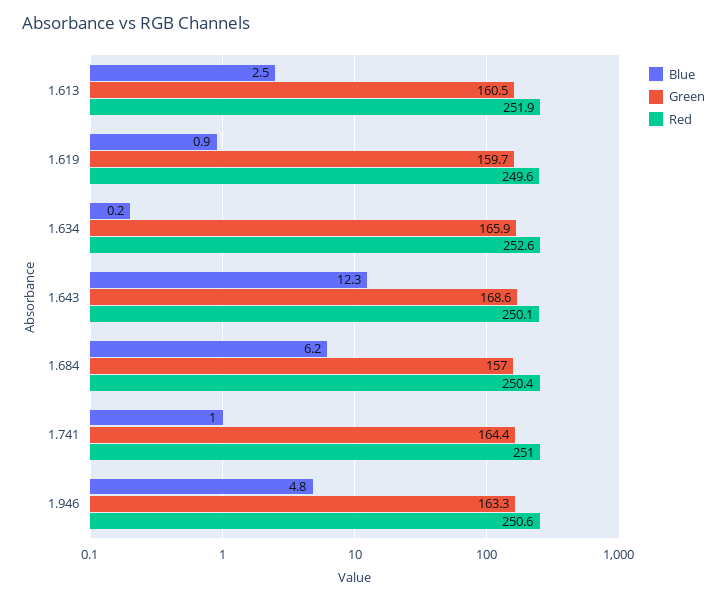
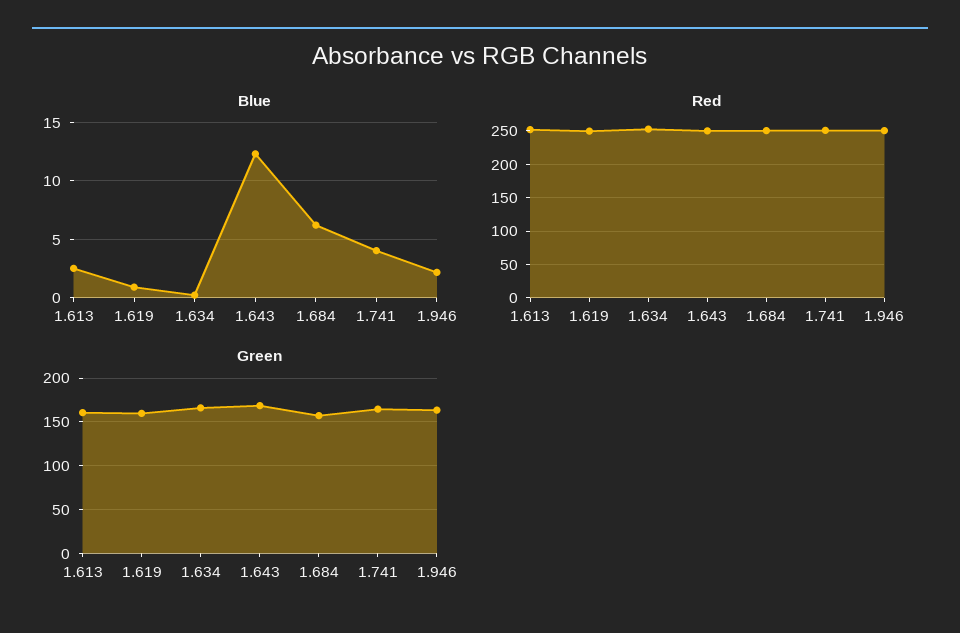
Blue, 1.741: 1 -> 4
Blue, 1.946: 4.8 -> 2

